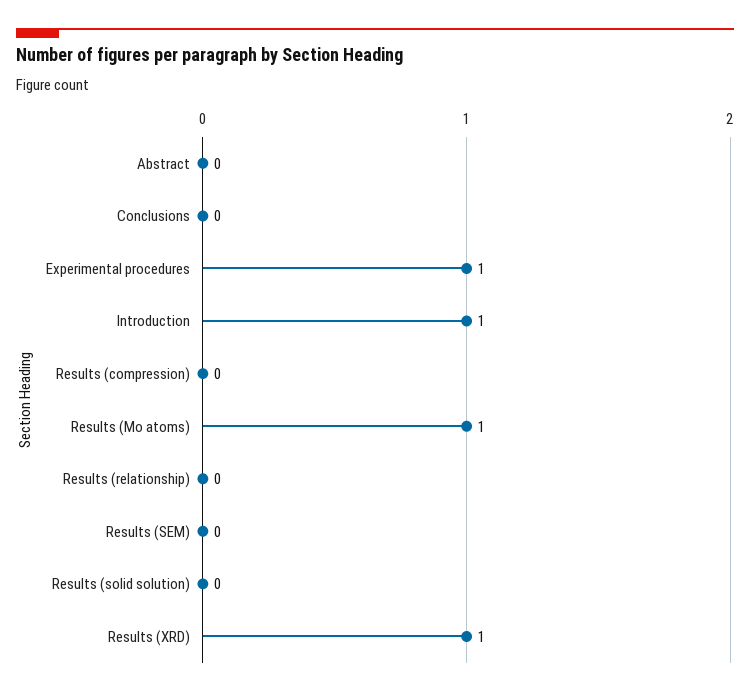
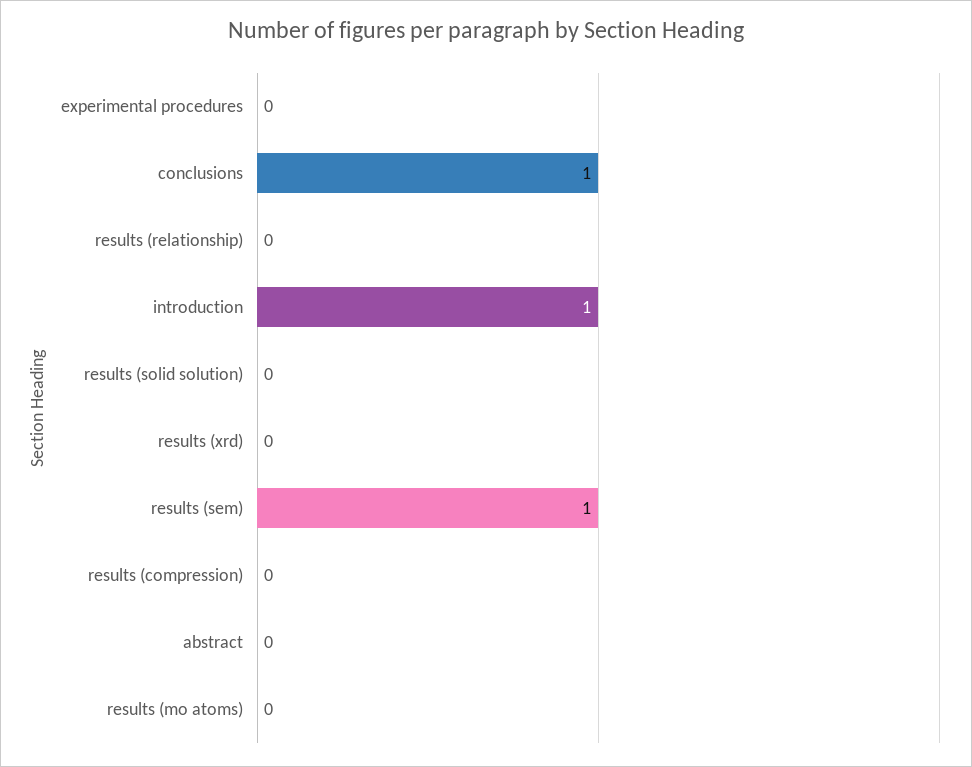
Conclusions: 0 -> 1
Experimental procedures: 1 -> 0
Results (Mo atoms): 1 -> 0
Results (SEM): 0 -> 1
Results (XRD): 1 -> 0

